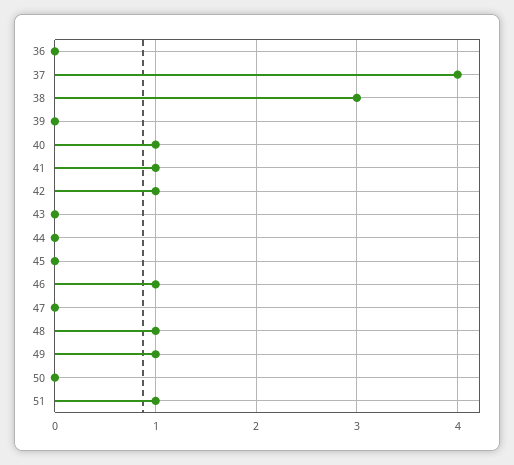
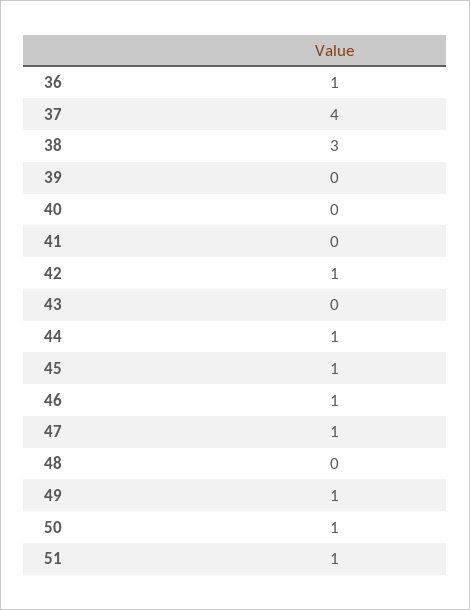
36: 0 -> 1
40: 1 -> 0
41: 1 -> 0
44: 0 -> 1
45: 0 -> 1
47: 0 -> 1
48: 1 -> 0
50: 0 -> 1

